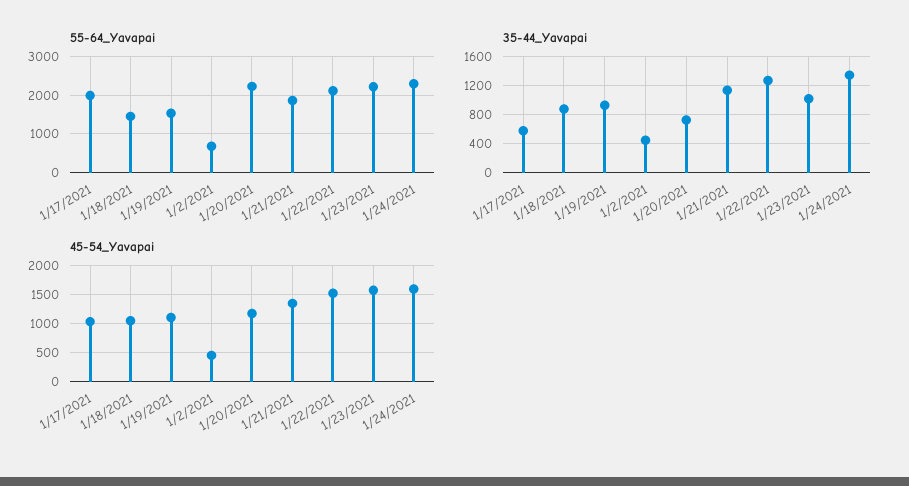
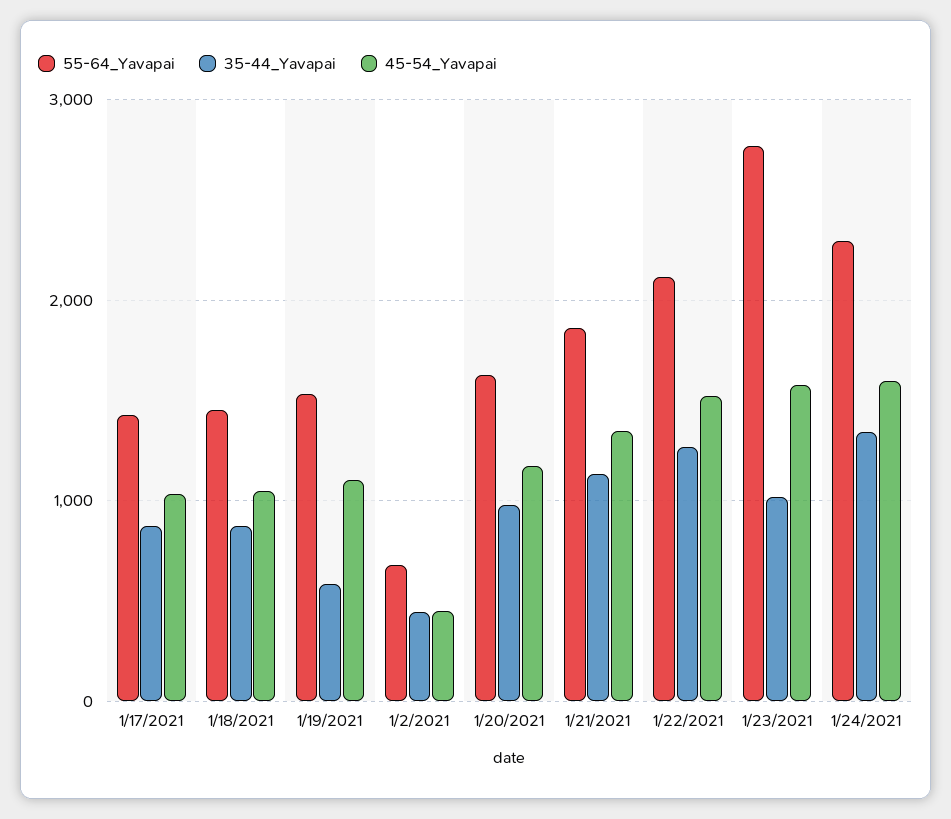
55-64_Yavapai, 1/17/2021: 2000 -> 1400
55-64_Yavapai, 1/20/2021: 2200 -> 1600
55-64_Yavapai, 1/23/2021: 2200 -> 2800
35-44_Yavapai, 1/17/2021: 600 -> 900
35-44_Yavapai, 1/19/2021: 900 -> 600
35-44_Yavapai, 1/20/2021: 700 -> 1000

